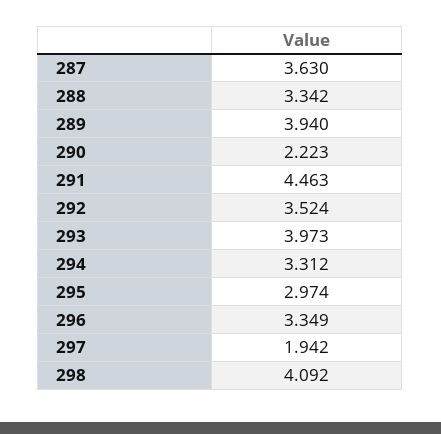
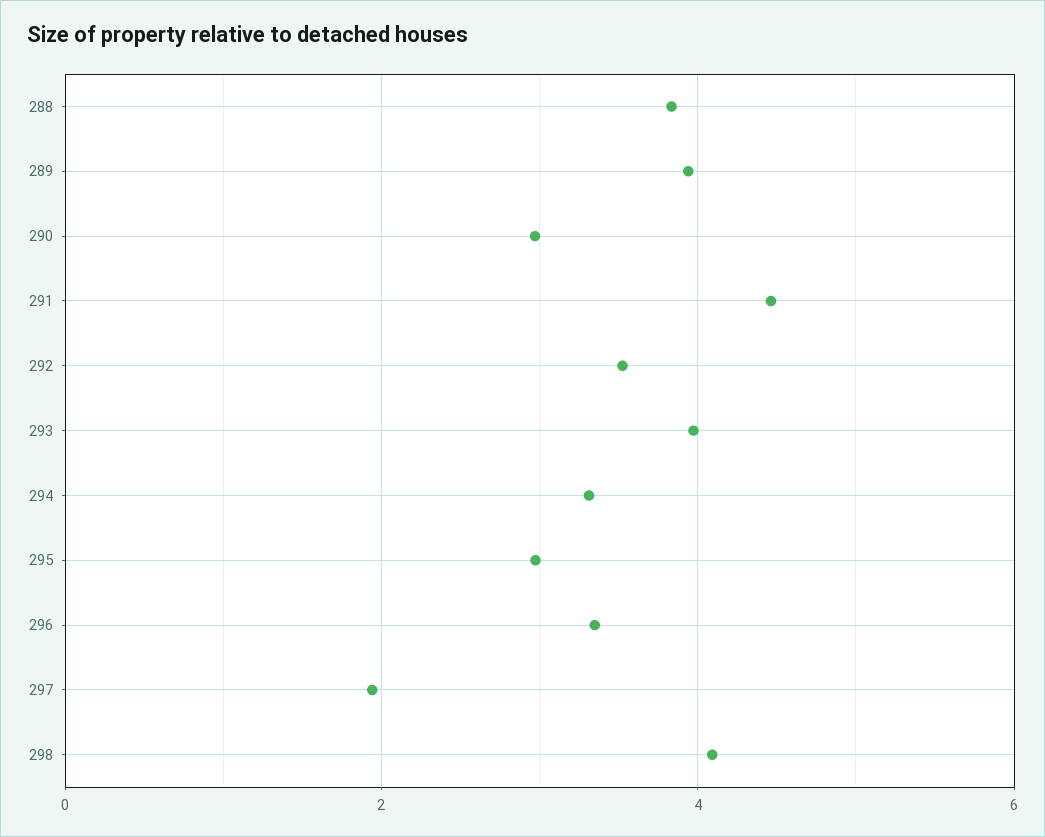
287: 3.63 -> none
288: 3.342 -> 3.8
290: 2.223 -> 3

